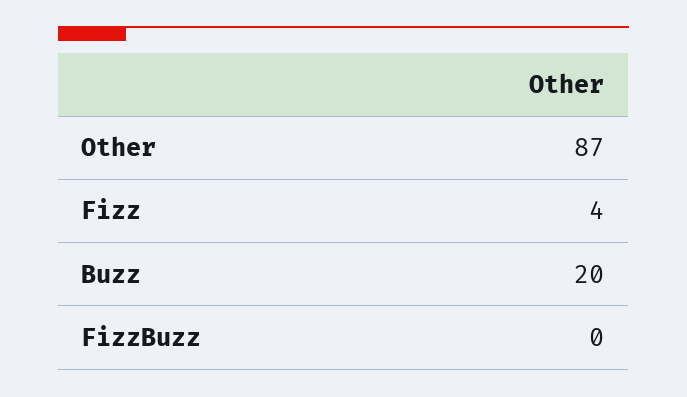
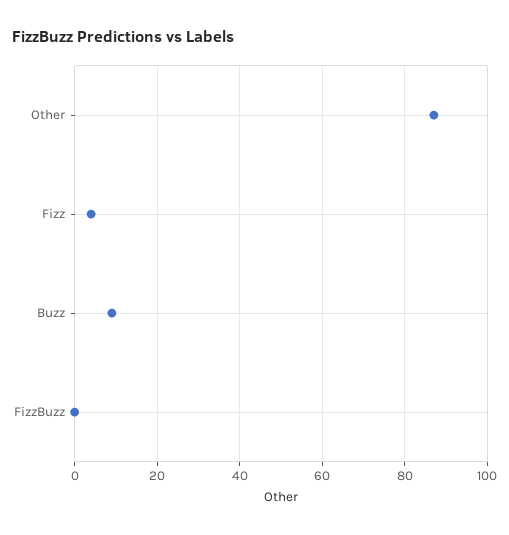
Buzz: 20 -> 10

